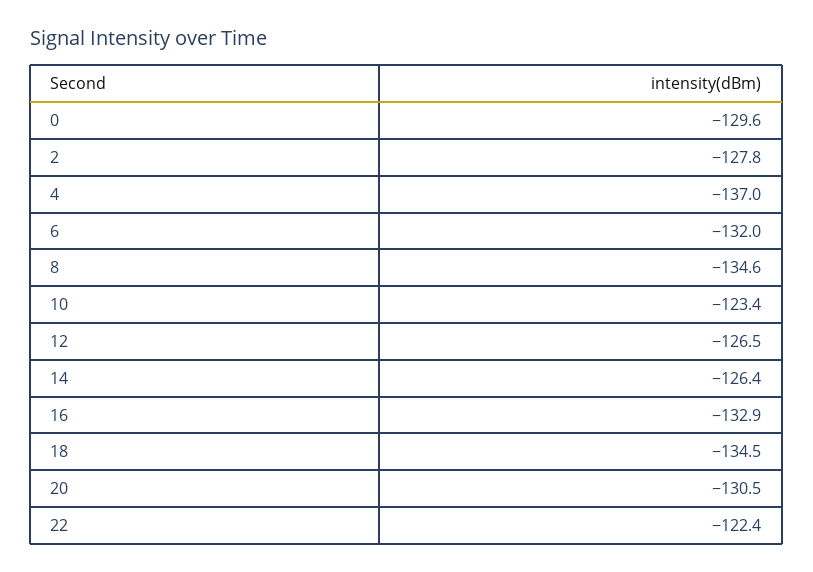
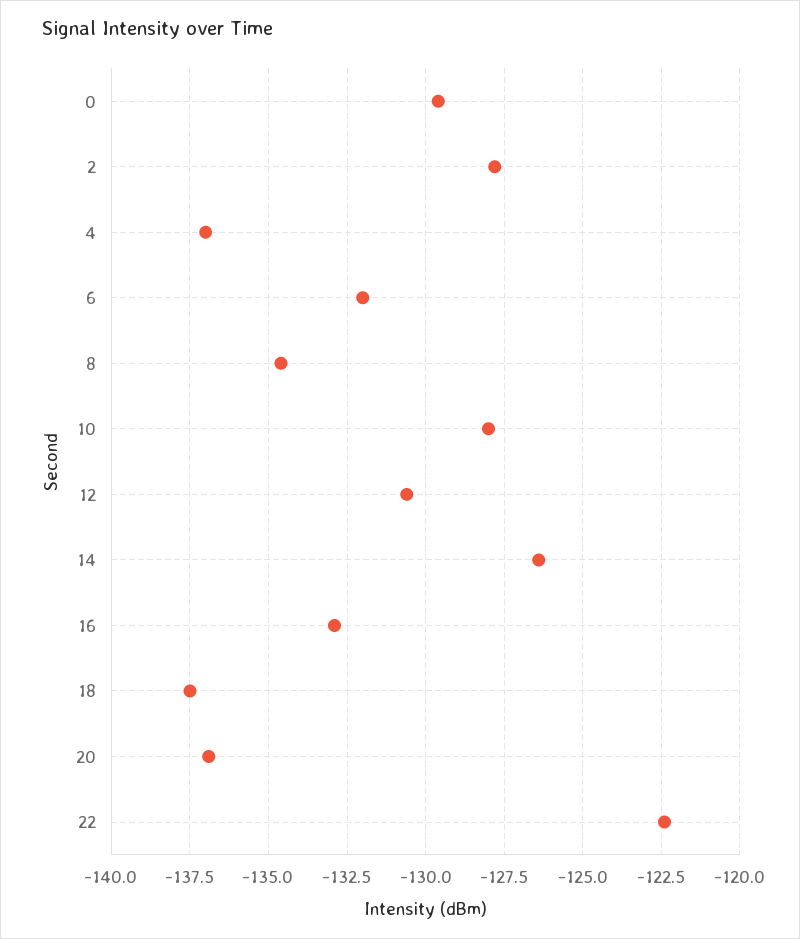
10: -123.4 -> -128
12: -126.5 -> -130.5
18: -134.5 -> -137.5
20: -130.5 -> -137

